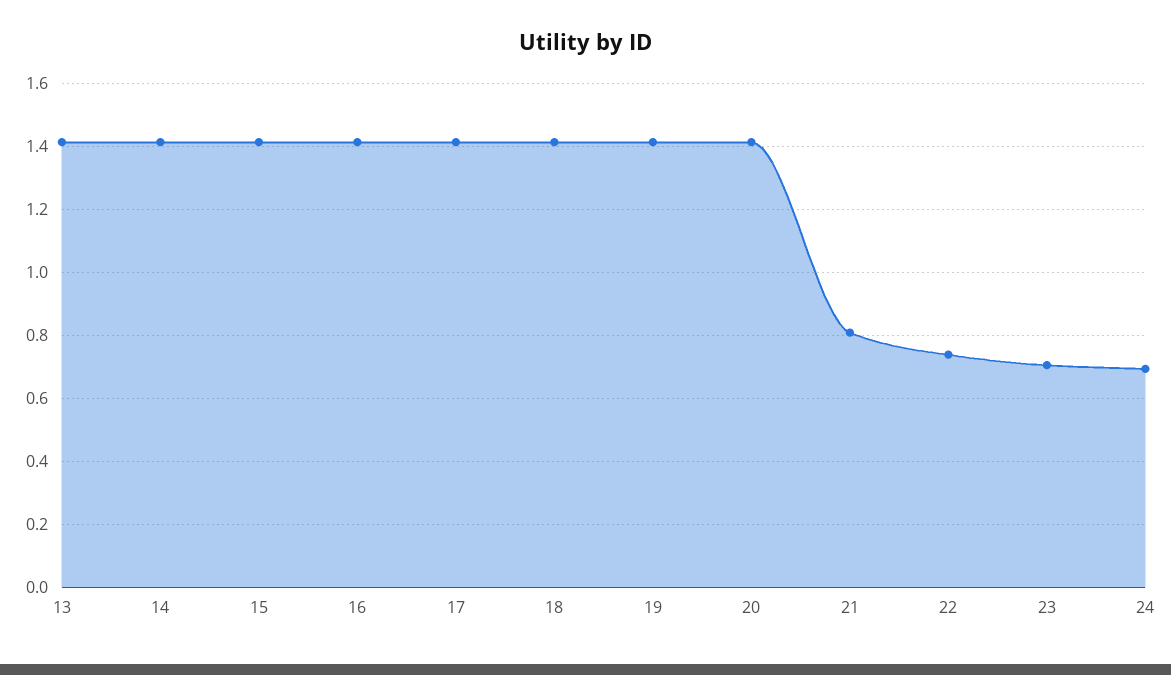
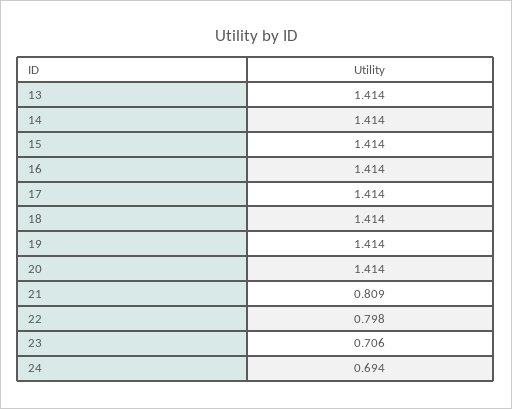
22: 0.74 -> 0.798

